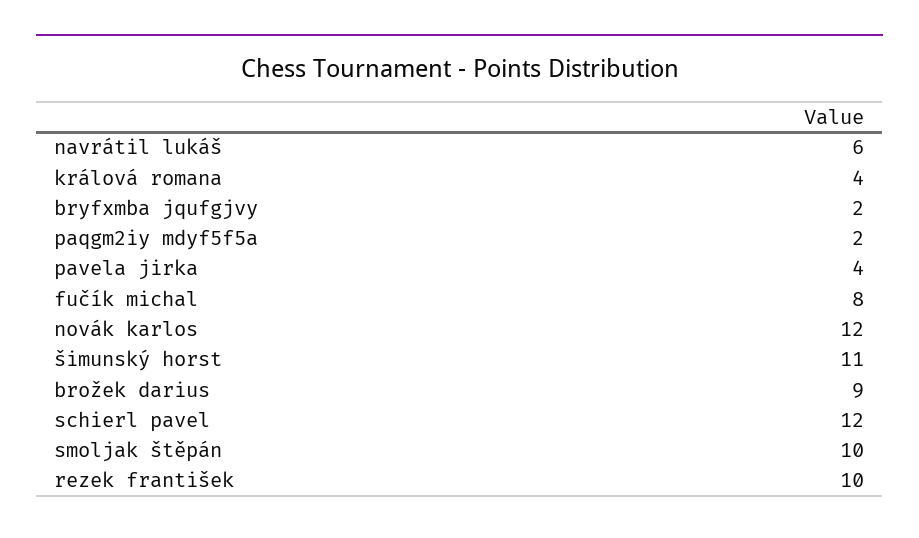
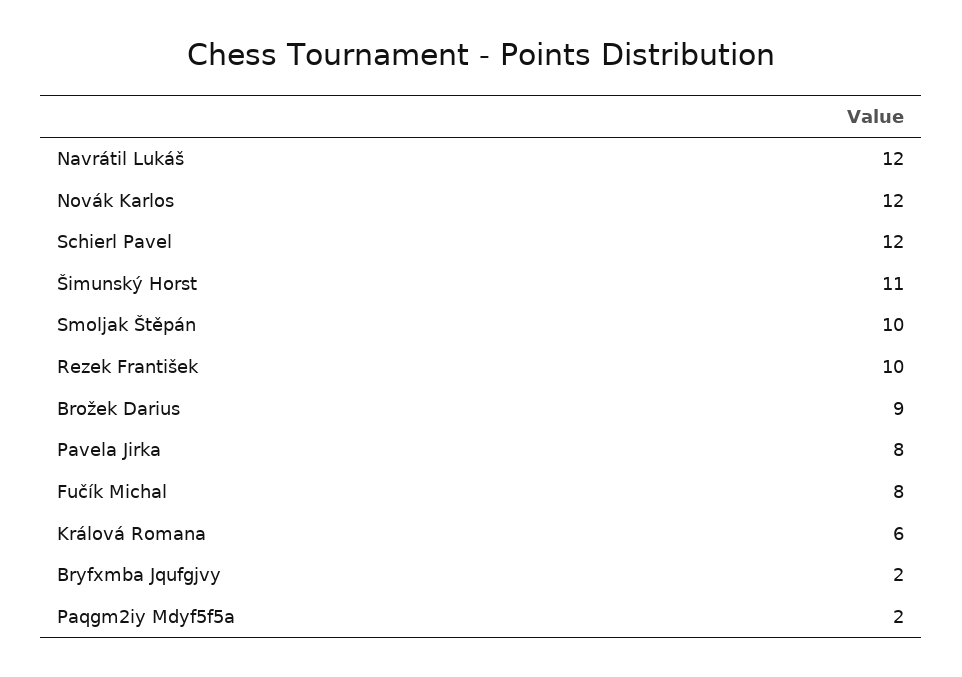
navrátil lukáš: 6 -> 12
králová romana: 4 -> 6
pavela jirka: 4 -> 8

